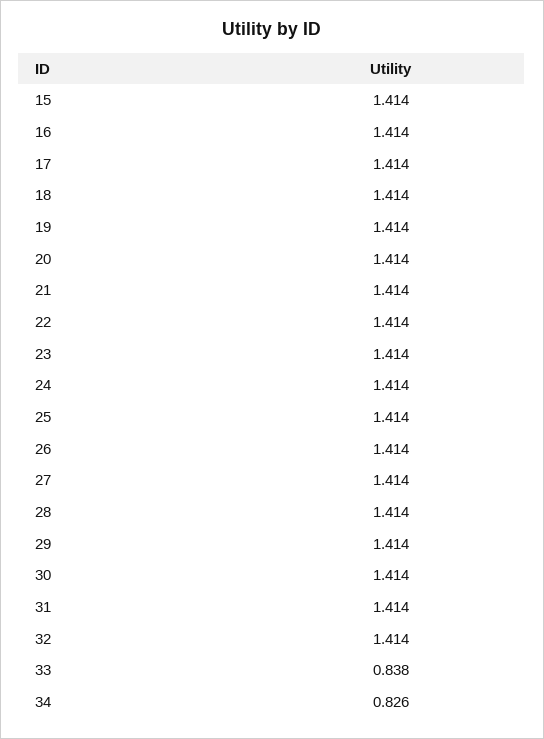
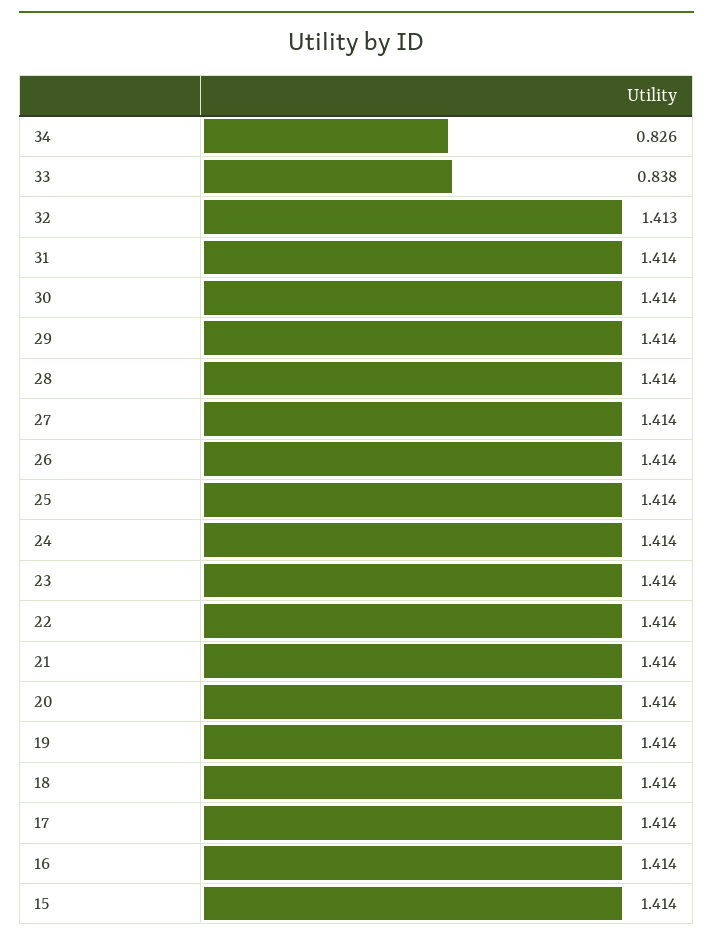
32: 1.414 -> 1.413

